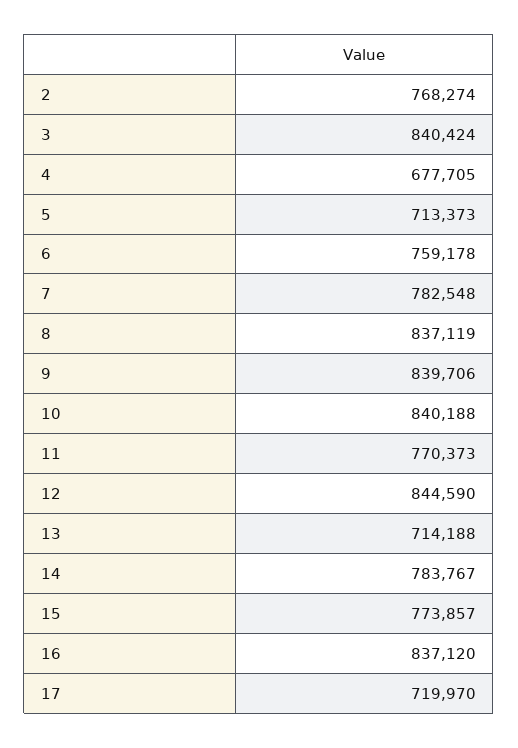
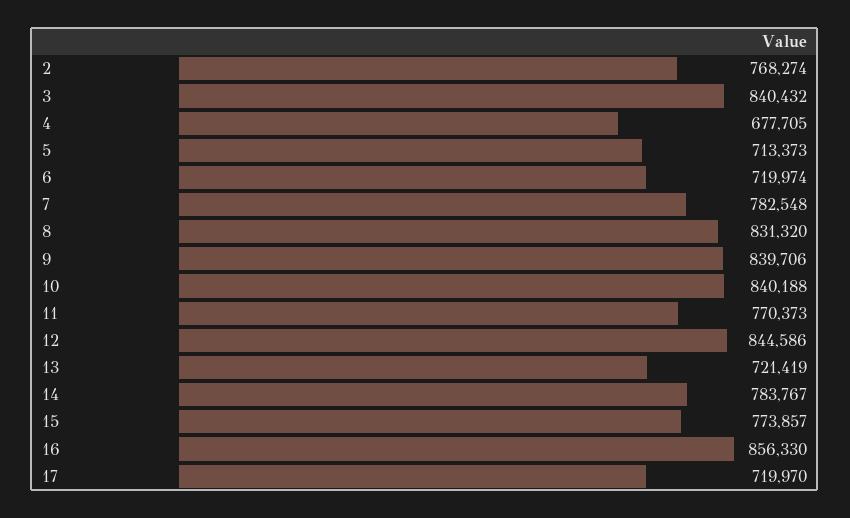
3: 840424 -> 840432
6: 759178 -> 719974
8: 837119 -> 831320
12: 844590 -> 844586
13: 714188 -> 721419
16: 837120 -> 856330

